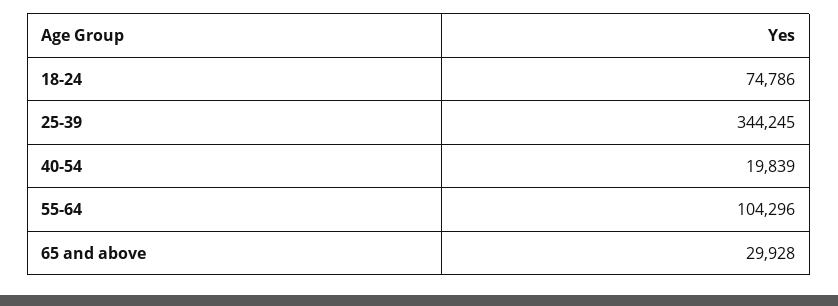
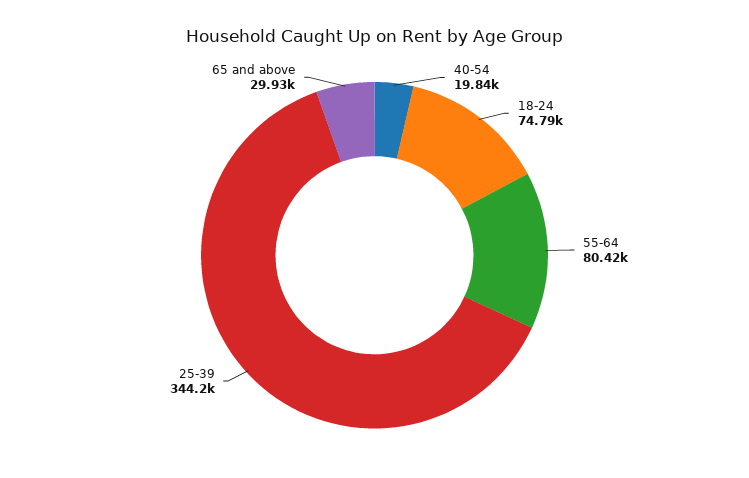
55-64: 104296 -> 80420

